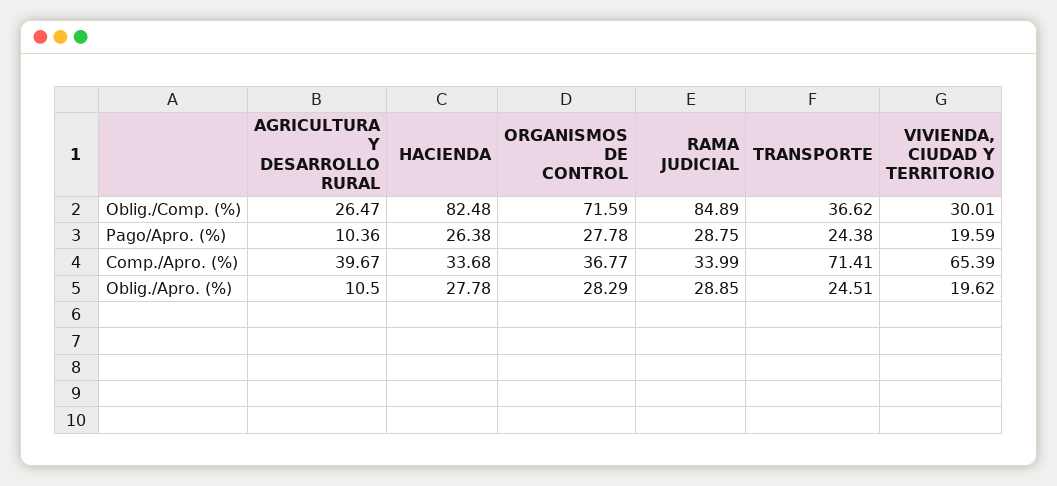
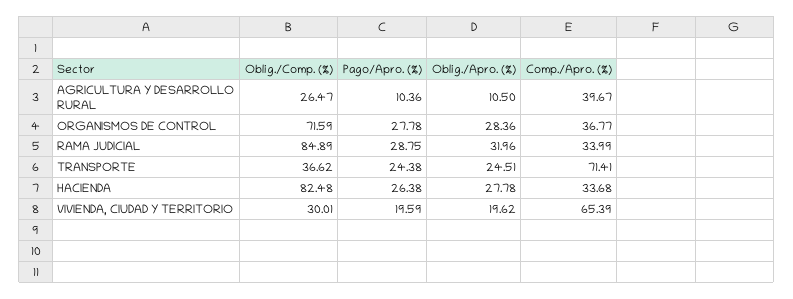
ORGANISMOS DE CONTROL, Oblig./Apro. (%): 28.29 -> 28.36
RAMA JUDICIAL, Oblig./Apro. (%): 28.85 -> 31.96

